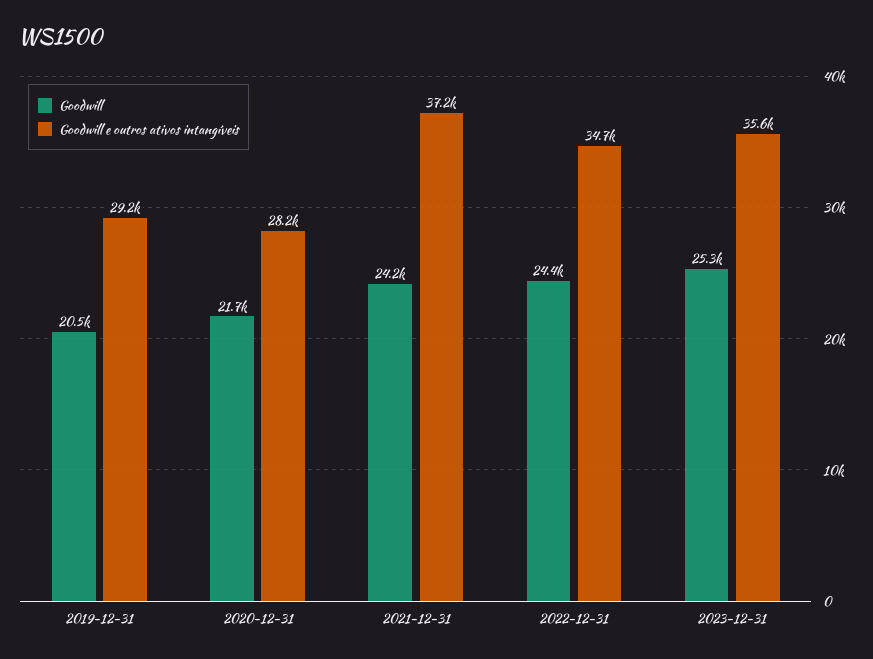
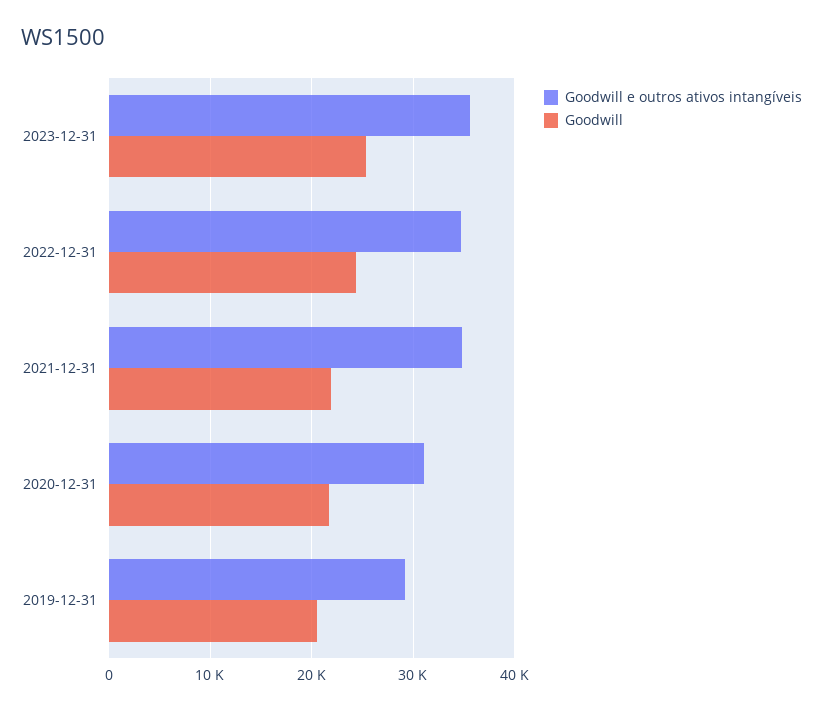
Goodwill e outros ativos intangíveis, 2020-12-31: 28200 -> 31000
Goodwill, 2021-12-31: 24200 -> 22000
Goodwill e outros ativos intangíveis, 2021-12-31: 37200 -> 35000

